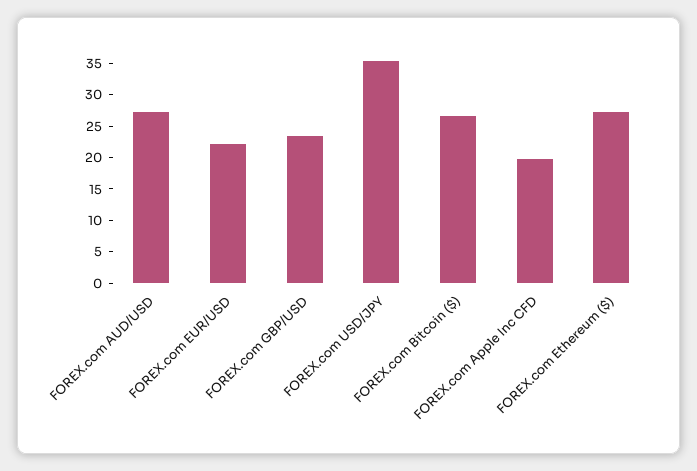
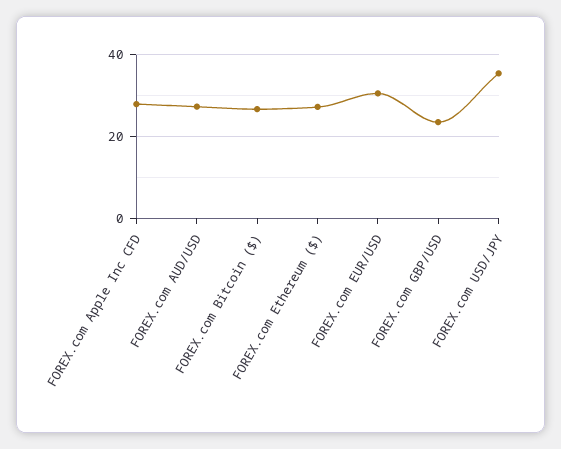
FOREX.com EUR/USD: 22.5 -> 30
FOREX.com Apple Inc CFD: 20 -> 28

